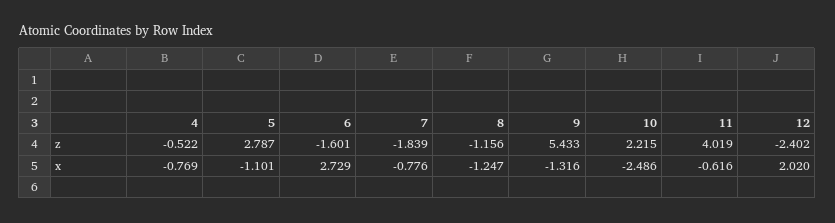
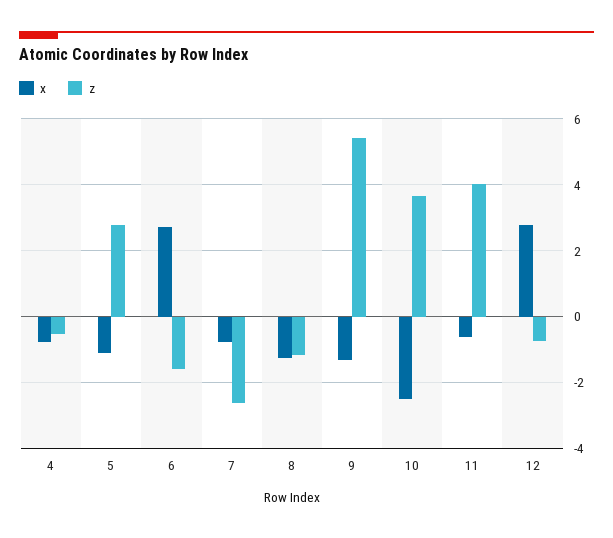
z, 7: -1.839 -> -2.6
z, 10: 2.215 -> 3.6
z, 12: -2.402 -> -0.8
x, 12: 2.02 -> 2.8

